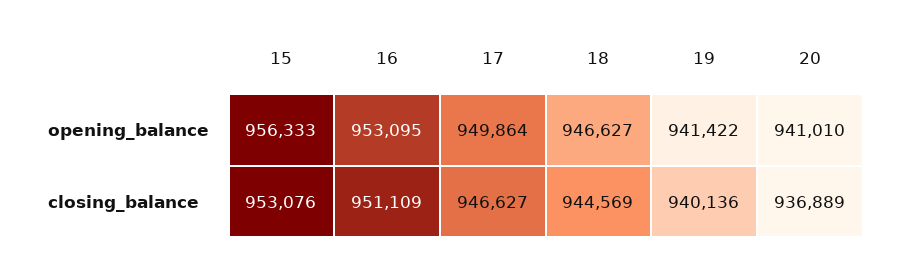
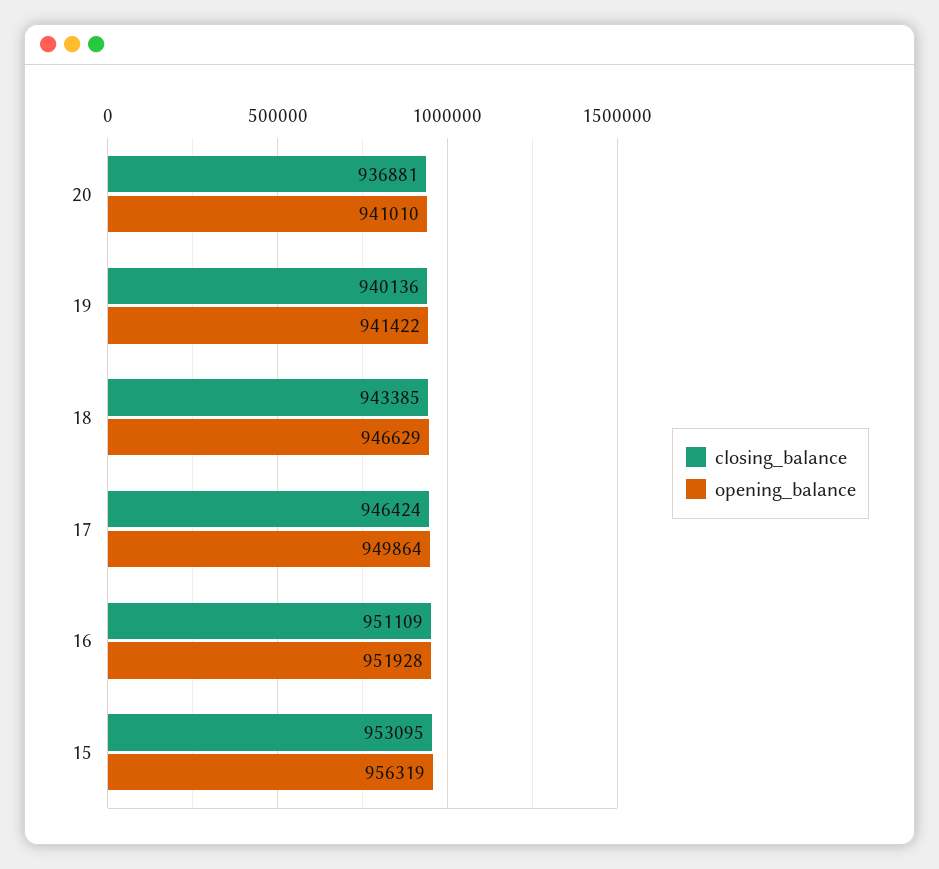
opening_balance, 15: 956333 -> 956319
opening_balance, 16: 953095 -> 951928
opening_balance, 18: 946627 -> 946629
closing_balance, 15: 953076 -> 953095
closing_balance, 17: 946627 -> 946424
closing_balance, 18: 944569 -> 943385
closing_balance, 20: 936889 -> 936881

